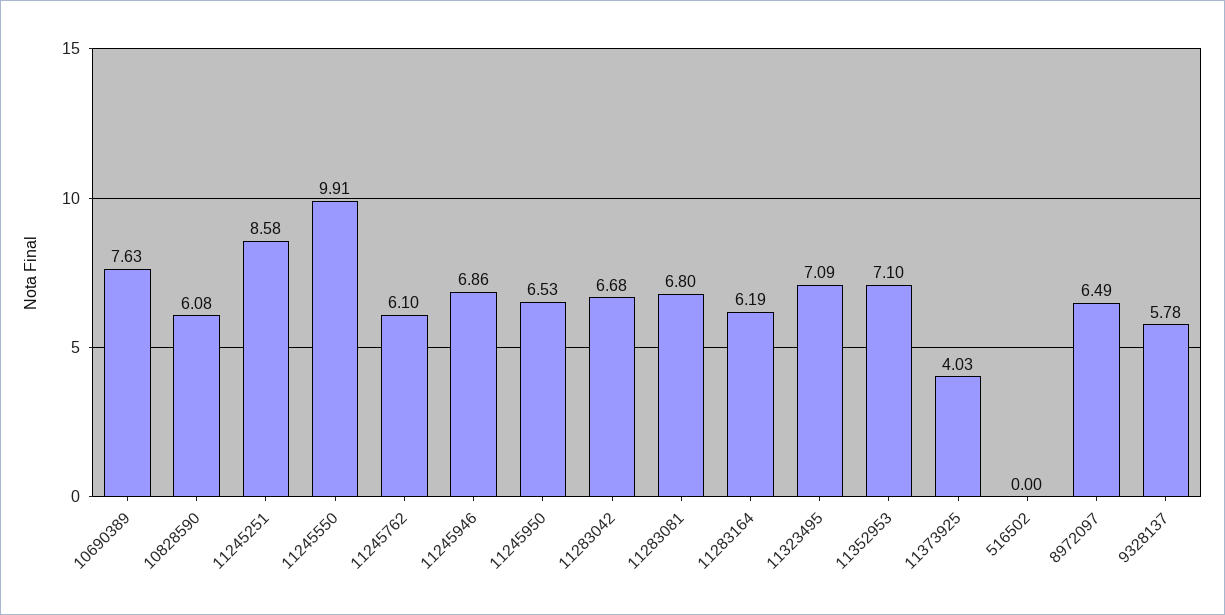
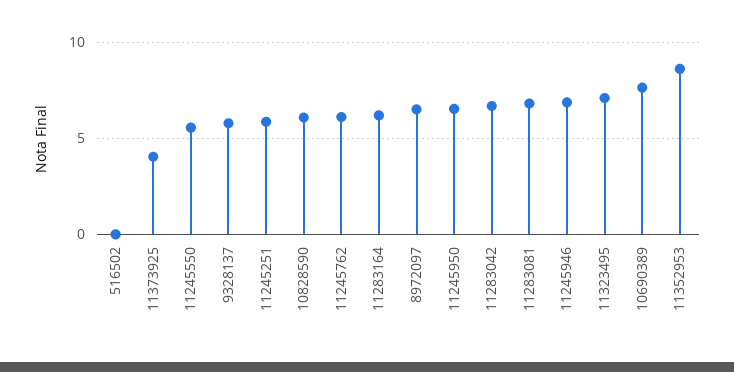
11245251: 8.58 -> 6
11245550: 9.91 -> 5.5
11352953: 7.1 -> 8.5

